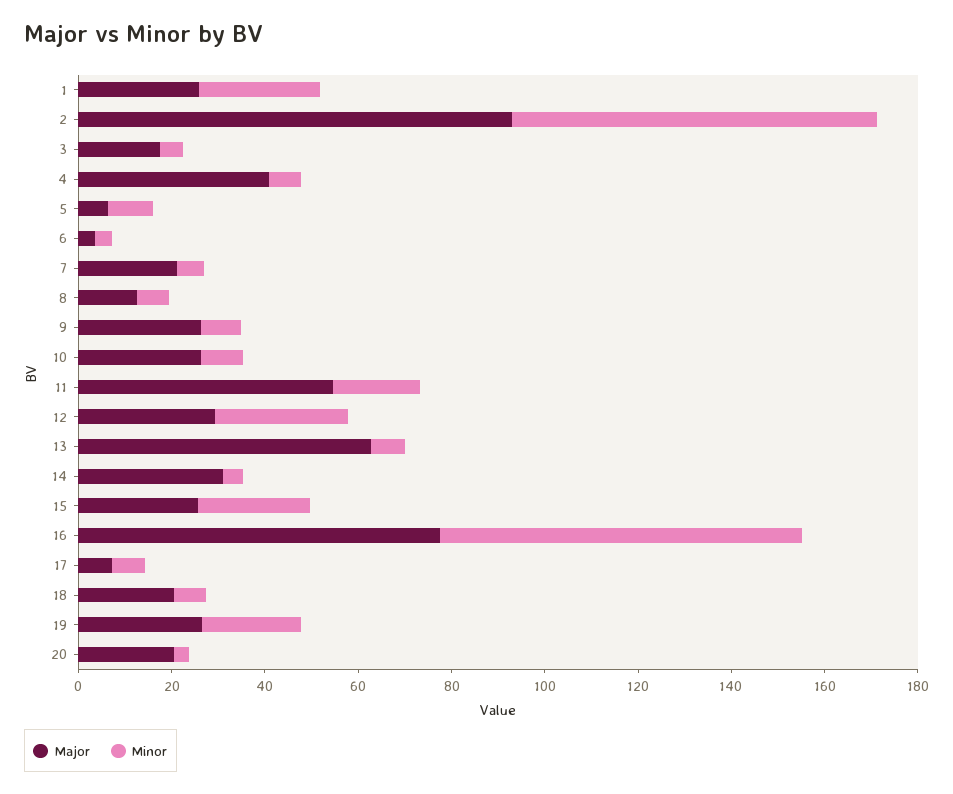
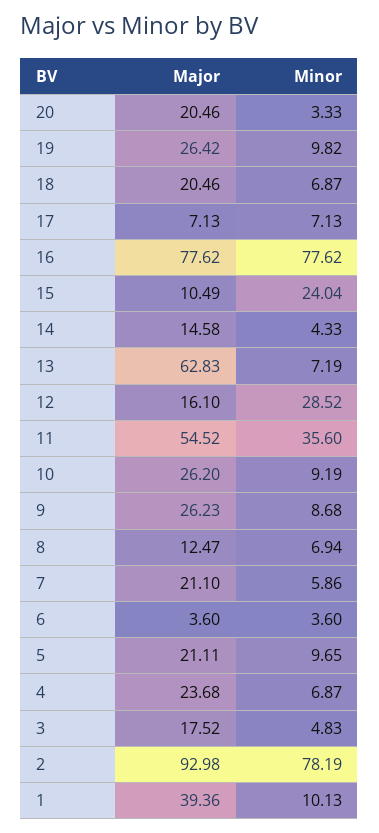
Major, 1: 25 -> 39.36
Minor, 1: 25 -> 10.13
Major, 4: 40 -> 23.68
Major, 5: 5 -> 21.11
Minor, 11: 20 -> 35.6
Major, 12: 30 -> 16.1
Major, 14: 30 -> 14.58
Major, 15: 25 -> 10.49
Minor, 19: 20 -> 9.82

